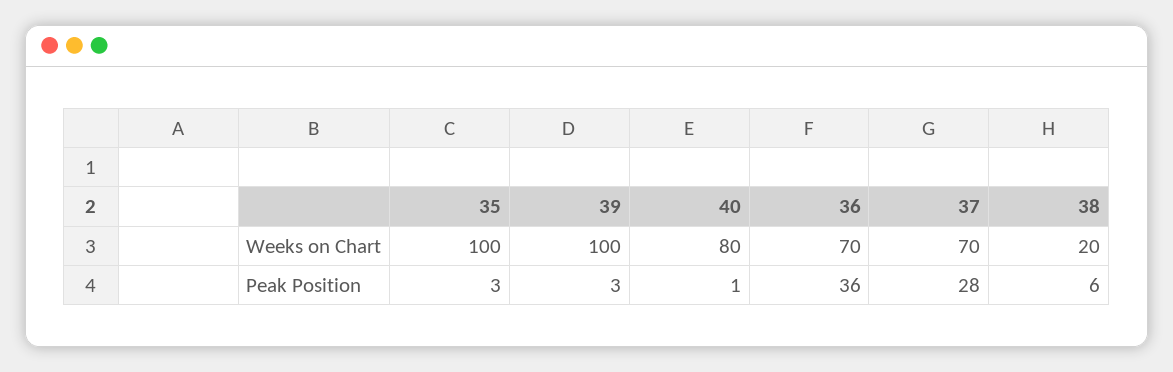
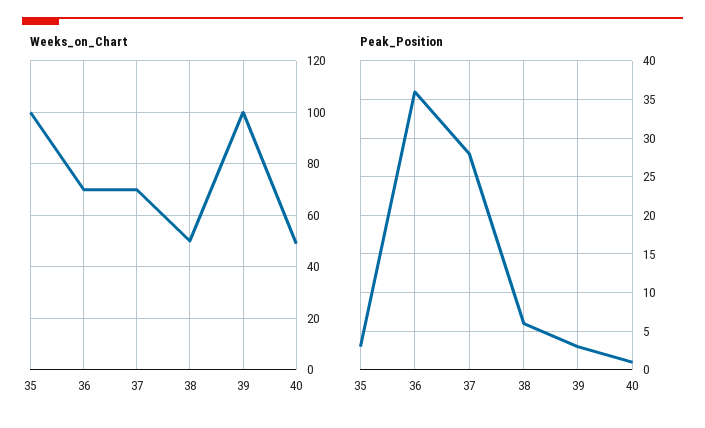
Weeks on Chart, 40: 80 -> 50
Weeks on Chart, 38: 20 -> 50

